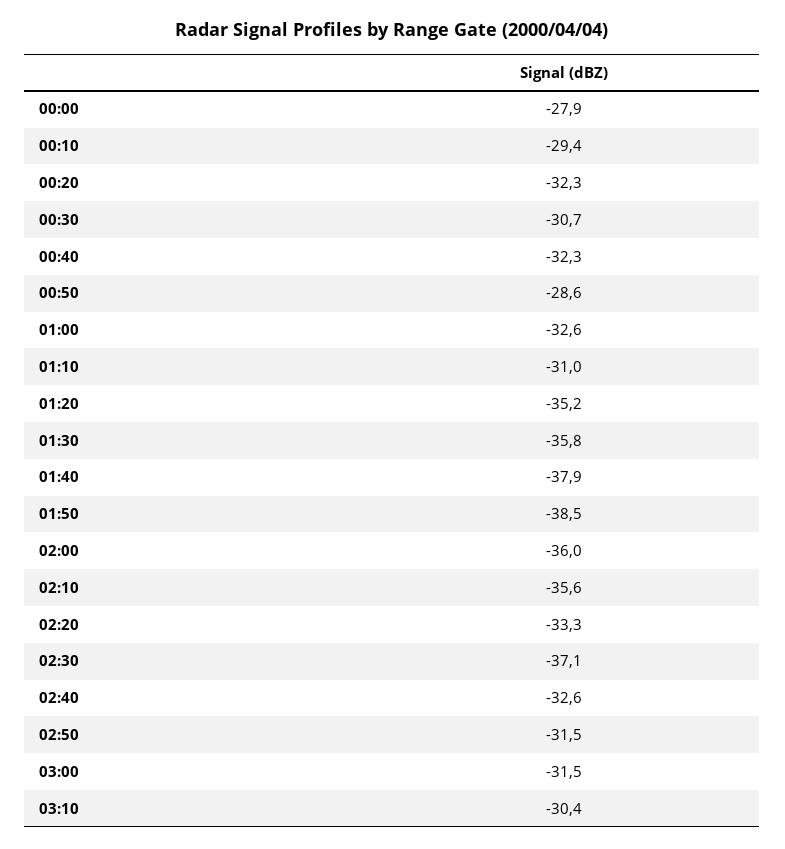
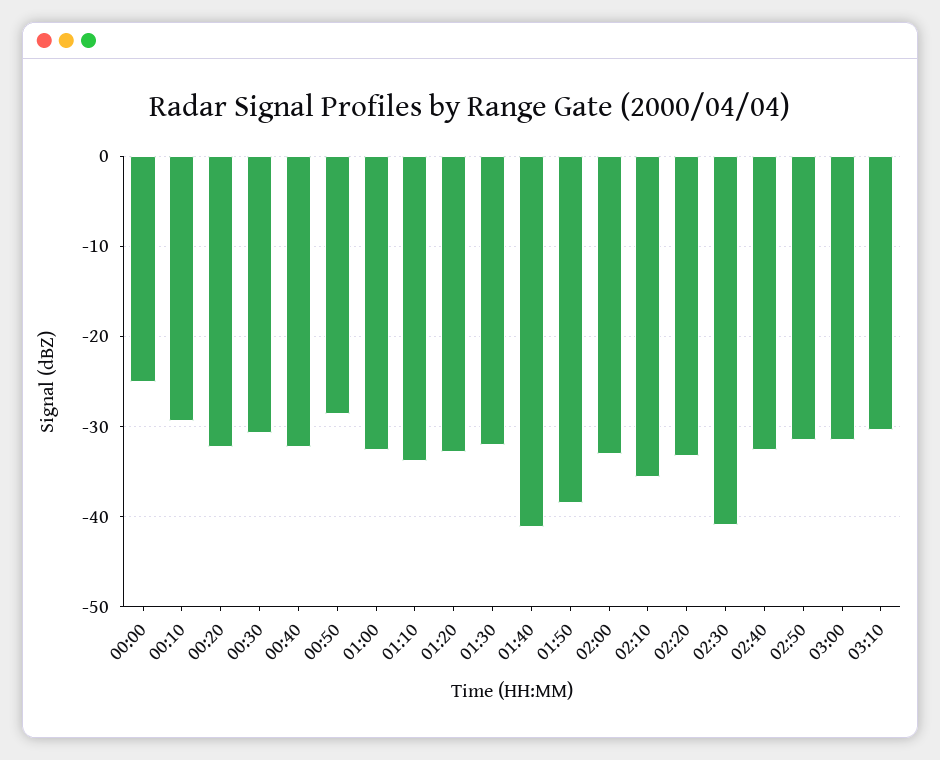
00:00: -27.9 -> -25
01:10: -31 -> -34
01:20: -35.2 -> -33
01:30: -35.8 -> -32
01:40: -37.9 -> -41
02:00: -36 -> -33
02:30: -37.1 -> -41

